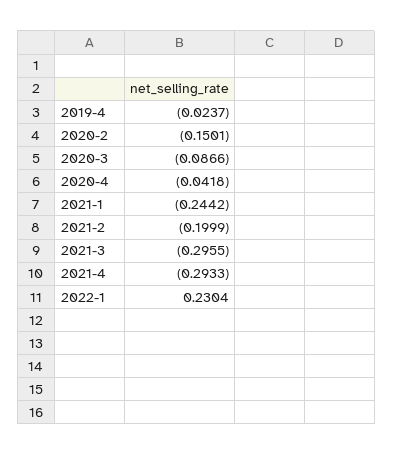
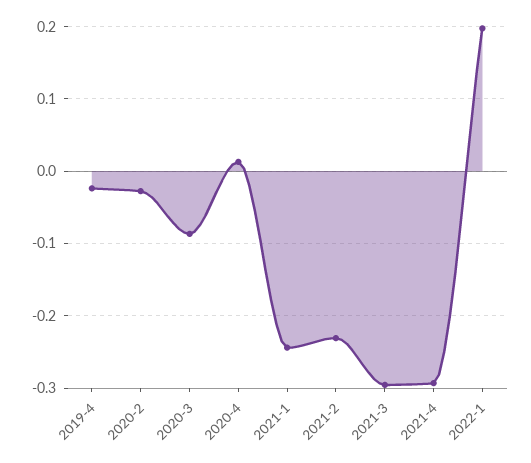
2020-2: -0.1501 -> -0.03
2020-4: -0.0418 -> 0.01
2021-2: -0.1999 -> -0.23
2022-1: 0.2304 -> 0.2

